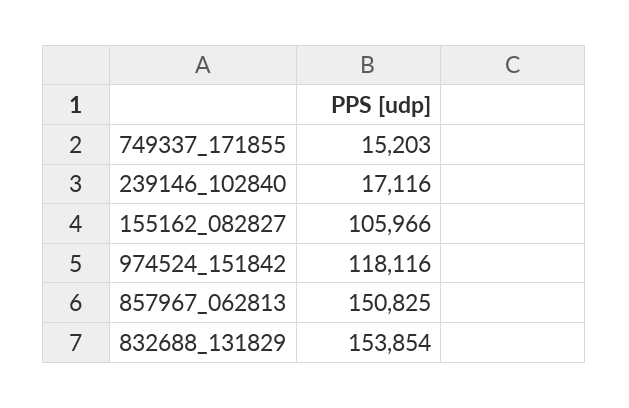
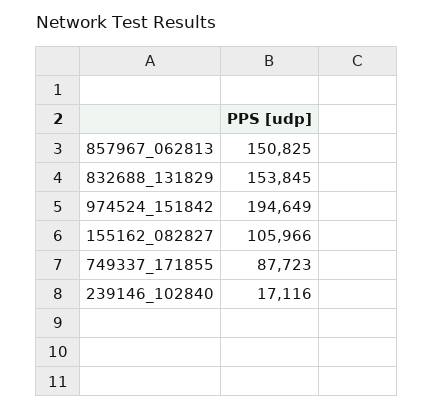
749337_171855: 15203 -> 87723
974524_151842: 118116 -> 194649
832688_131829: 153854 -> 153845

